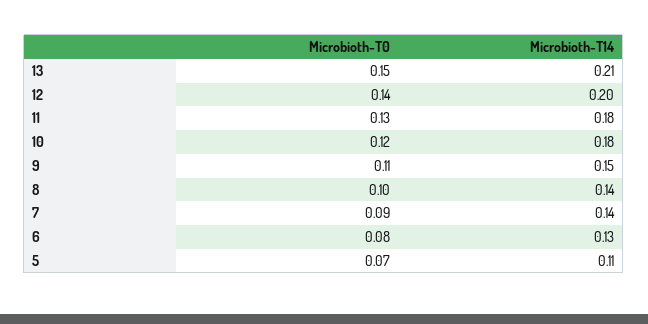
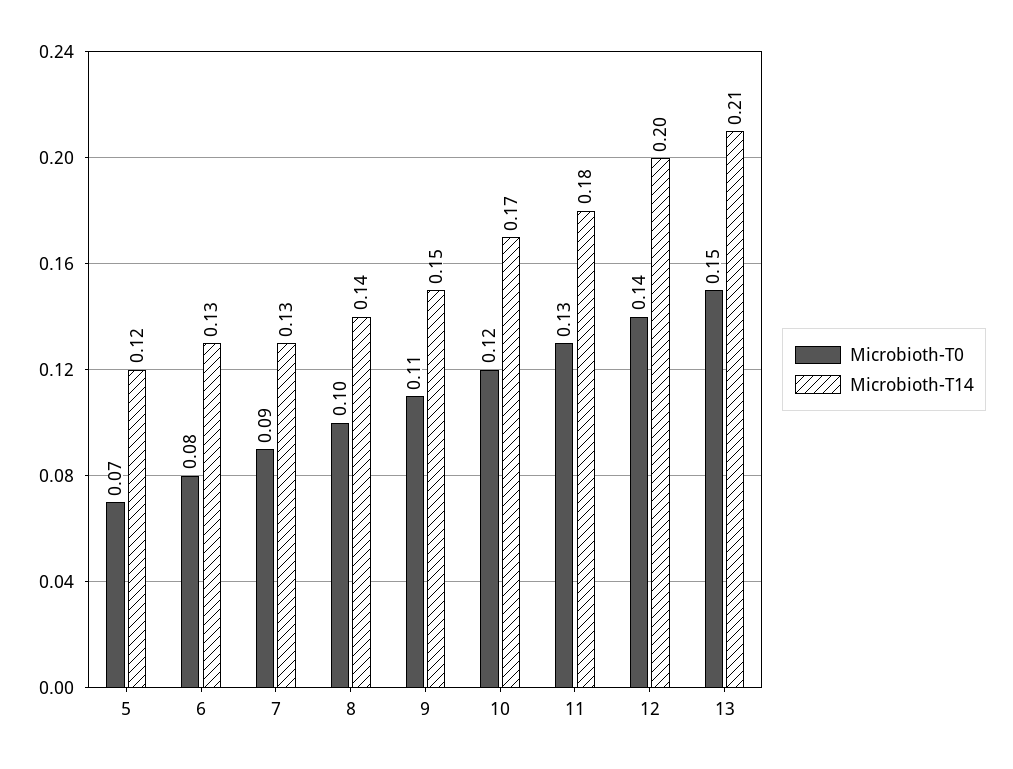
Microbioth-T14, 10: 0.18 -> 0.17
Microbioth-T14, 7: 0.14 -> 0.13
Microbioth-T14, 5: 0.11 -> 0.12

